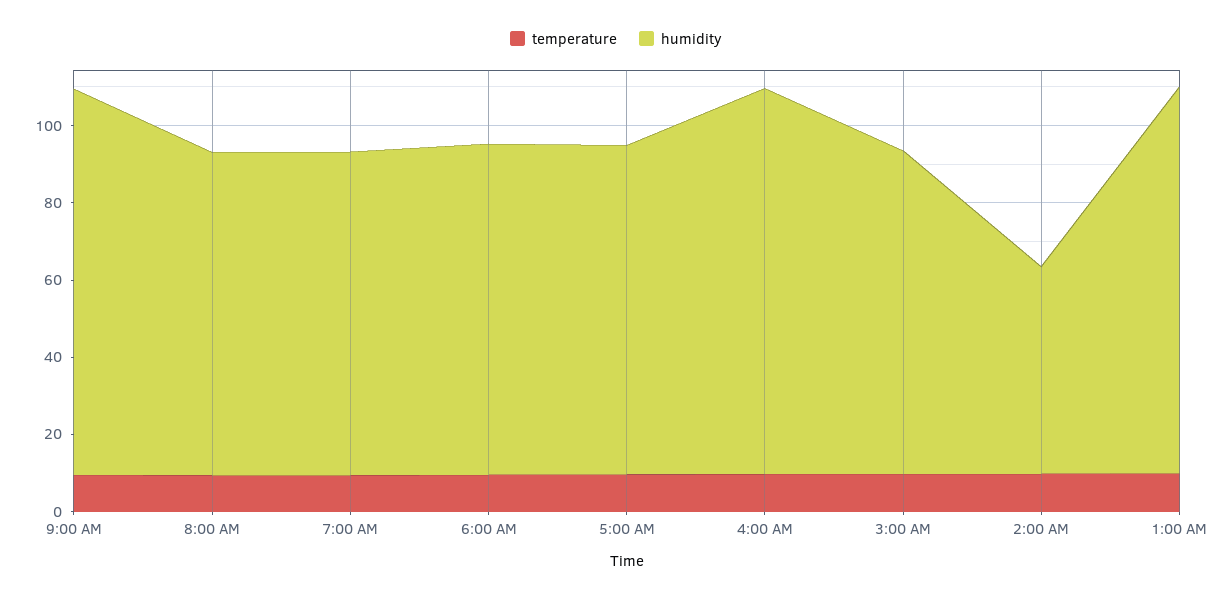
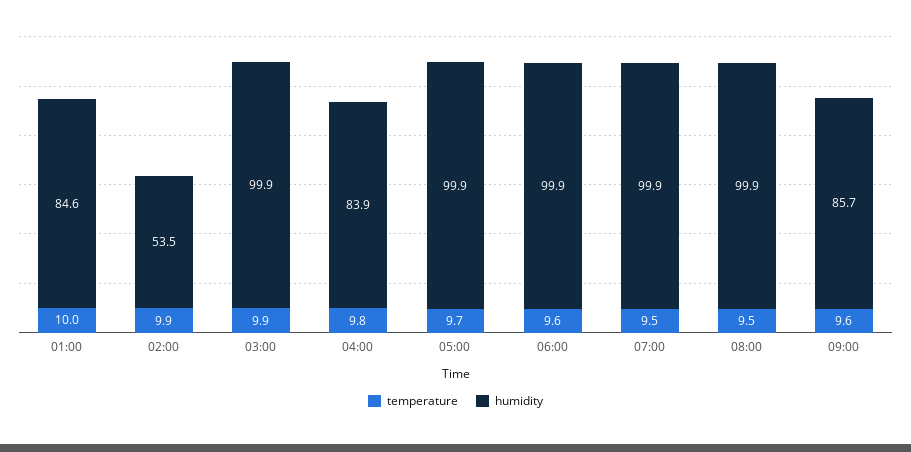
humidity, 9:00 AM: 100 -> 85.7
humidity, 8:00 AM: 85 -> 99.9
humidity, 7:00 AM: 85 -> 99.9
humidity, 6:00 AM: 85 -> 99.9
humidity, 5:00 AM: 85 -> 99.9
humidity, 4:00 AM: 100 -> 83.9
humidity, 3:00 AM: 85 -> 99.9
humidity, 1:00 AM: 100 -> 84.6

